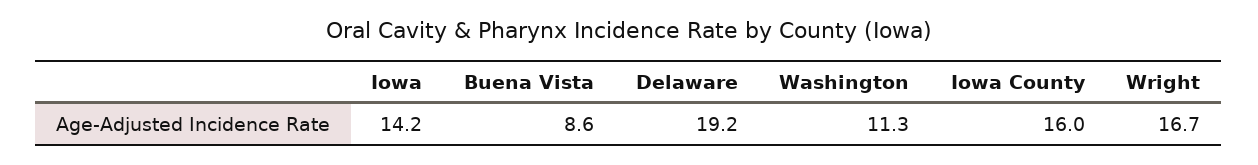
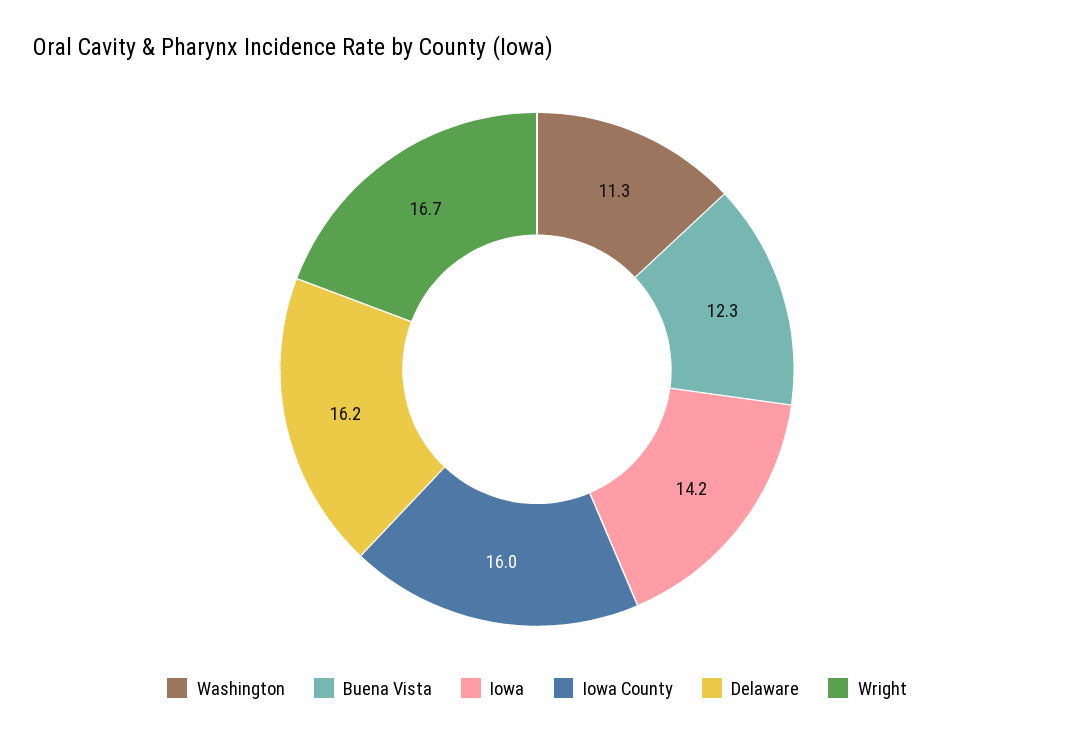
Buena Vista: 8.6 -> 12.3
Delaware: 19.2 -> 16.2

